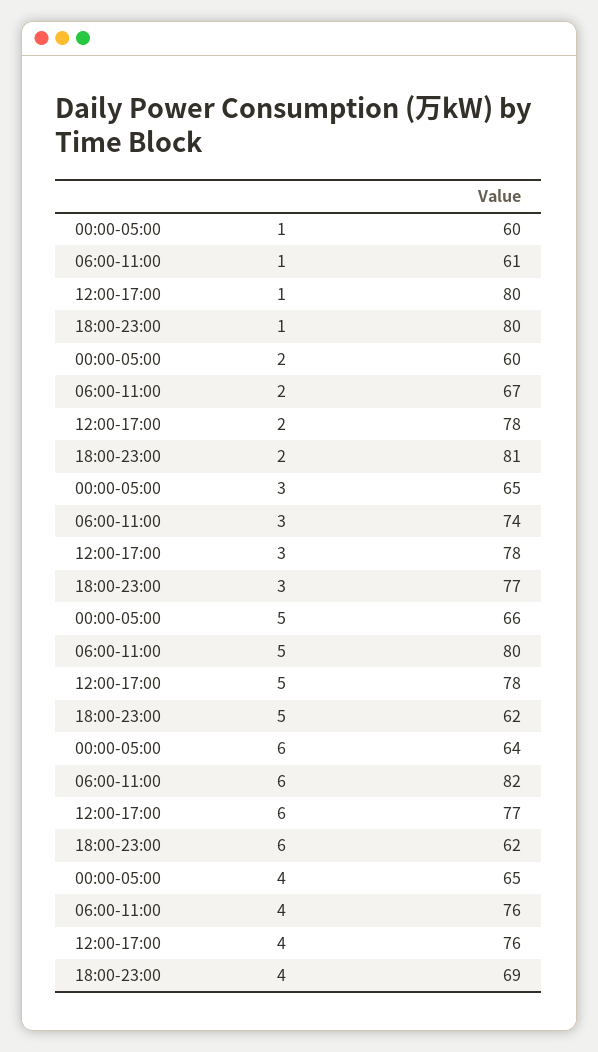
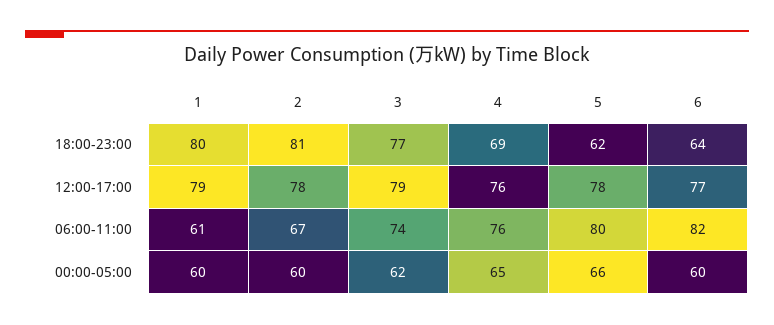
12:00-17:00, 1: 80 -> 79
00:00-05:00, 3: 65 -> 62
12:00-17:00, 3: 78 -> 79
00:00-05:00, 6: 64 -> 60
18:00-23:00, 6: 62 -> 64

